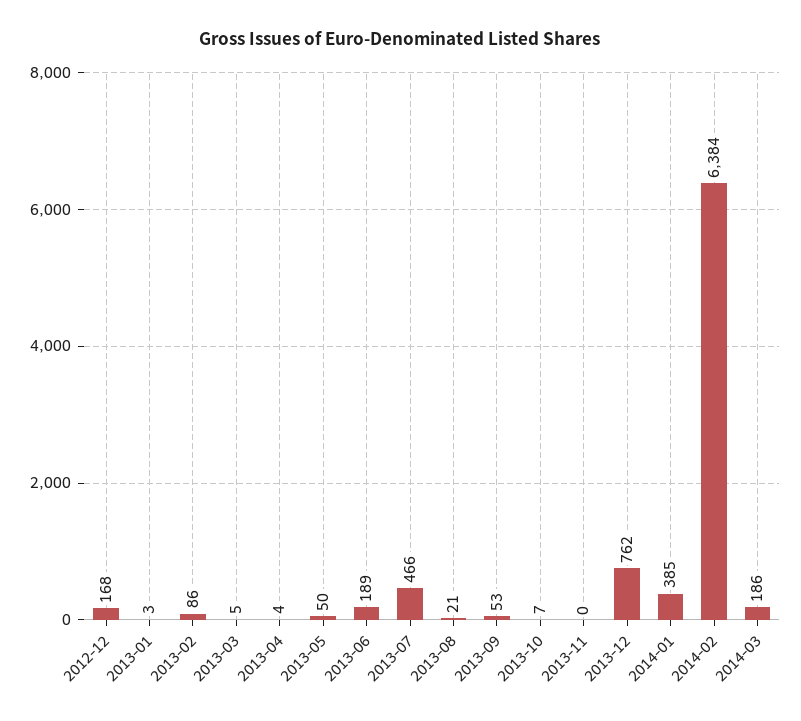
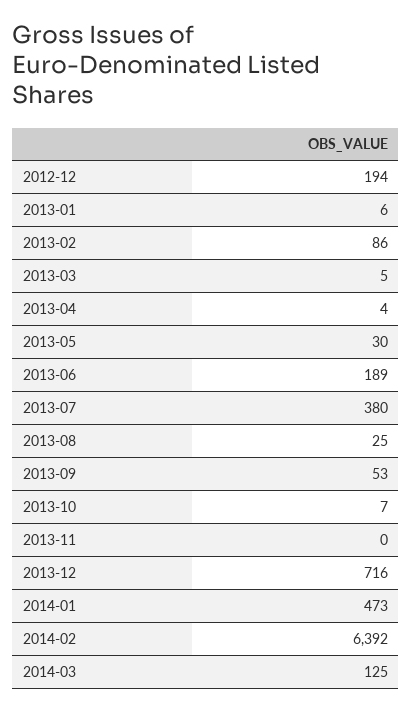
2012-12: 168 -> 194
2013-01: 3 -> 6
2013-05: 50 -> 30
2013-07: 466 -> 380
2013-08: 21 -> 25
2013-12: 762 -> 716
2014-01: 385 -> 473
2014-02: 6384 -> 6392
2014-03: 186 -> 125

